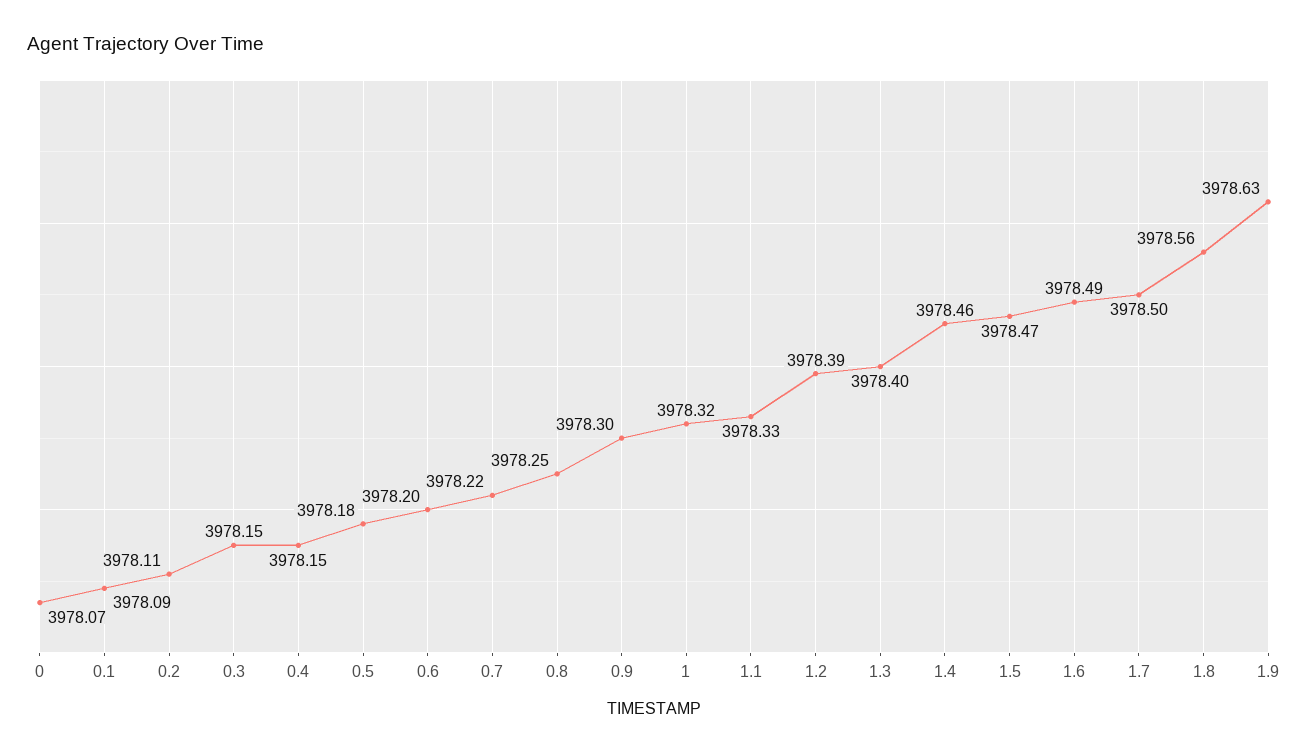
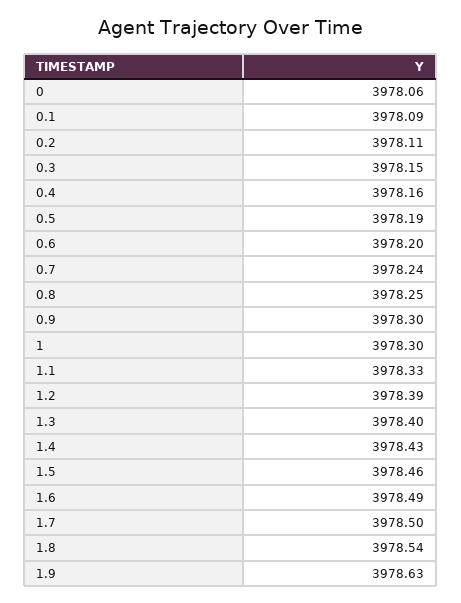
0: 3978.07 -> 3978.06
0.4: 3978.15 -> 3978.16
0.5: 3978.18 -> 3978.19
0.7: 3978.22 -> 3978.24
1: 3978.32 -> 3978.3
1.4: 3978.46 -> 3978.43
1.5: 3978.47 -> 3978.46
1.8: 3978.56 -> 3978.54

